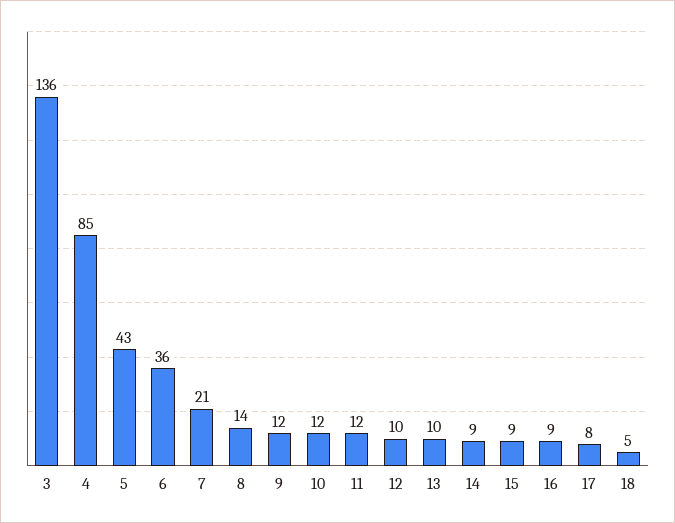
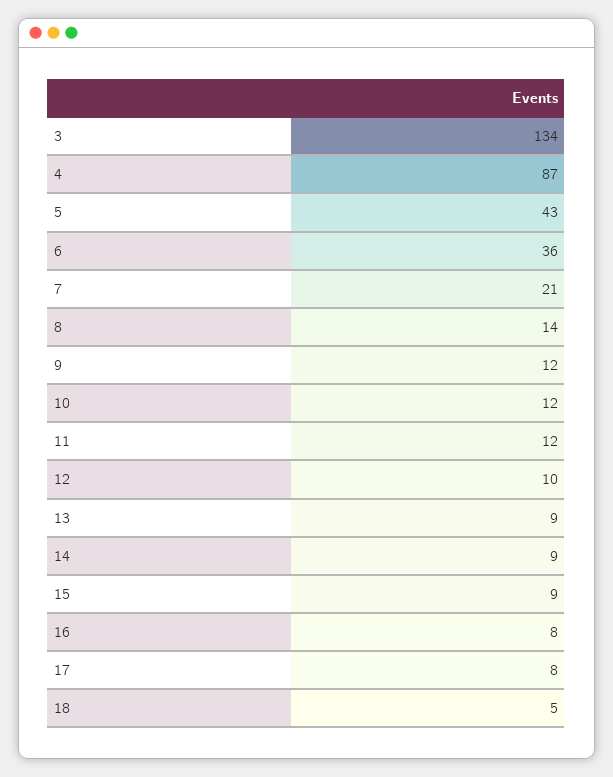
3: 136 -> 134
4: 85 -> 87
13: 10 -> 9
16: 9 -> 8

